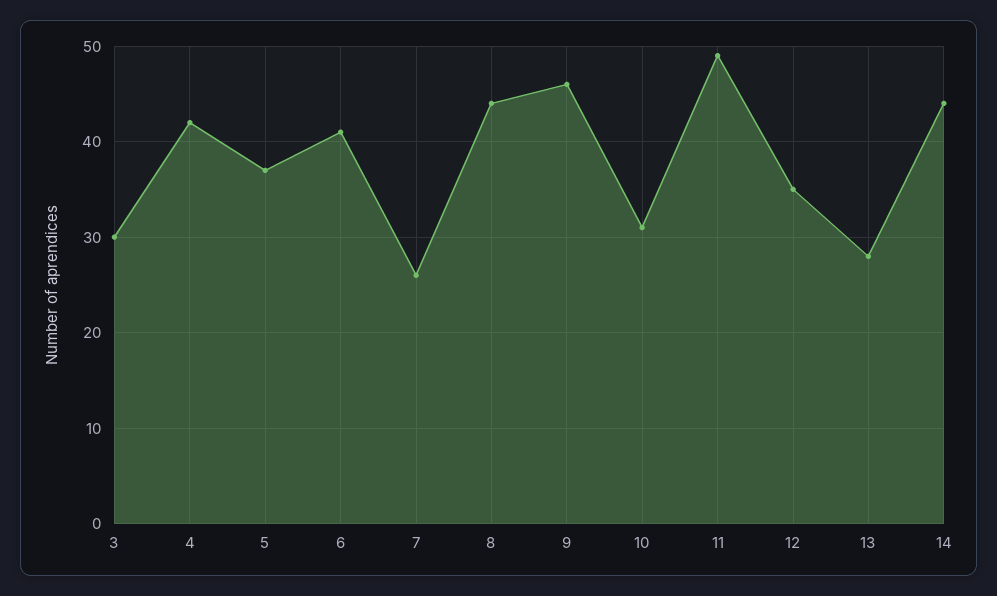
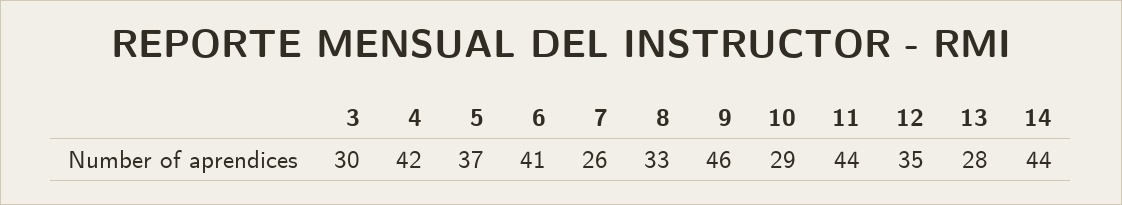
8: 44 -> 33
10: 31 -> 29
11: 49 -> 44

